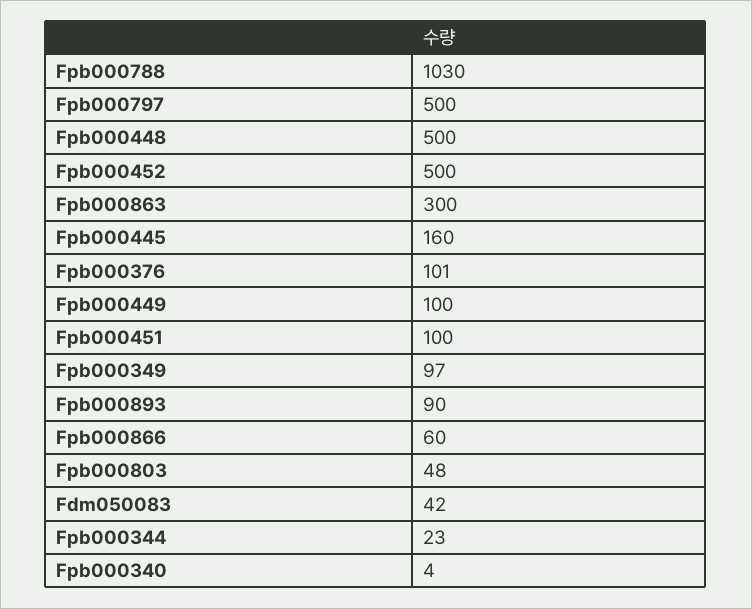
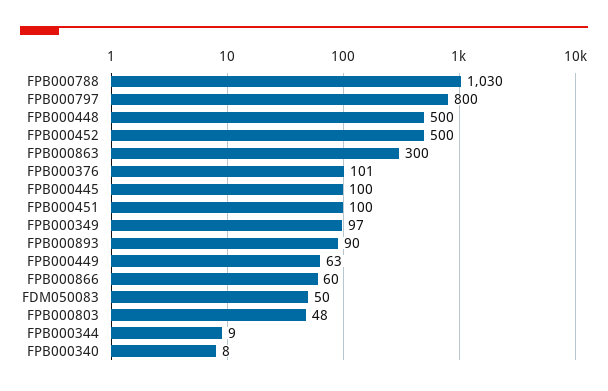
Fpb000797: 500 -> 800
Fpb000445: 160 -> 100
Fpb000449: 100 -> 63
Fdm050083: 42 -> 50
Fpb000344: 23 -> 9
Fpb000340: 4 -> 8

